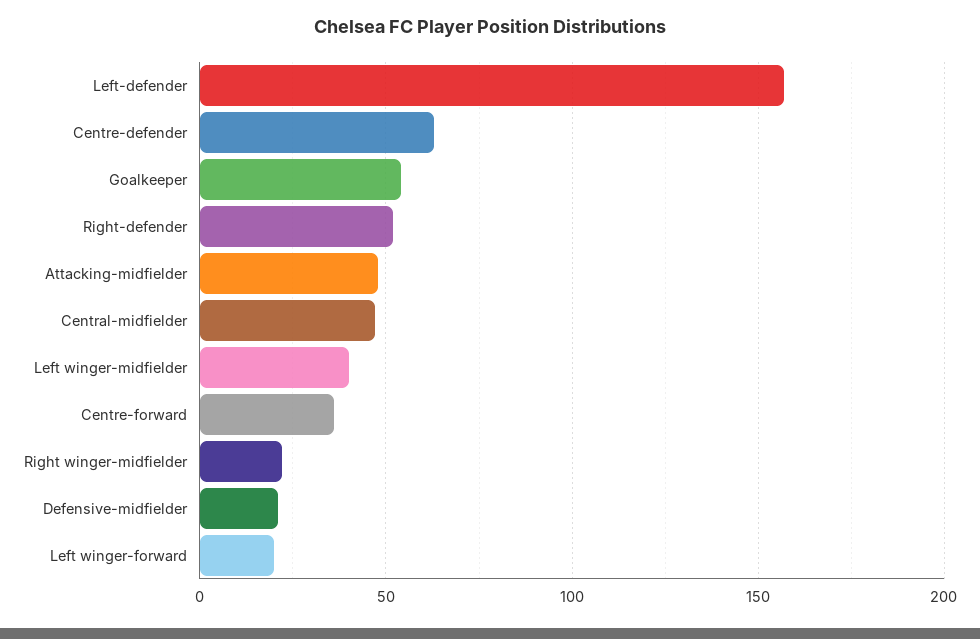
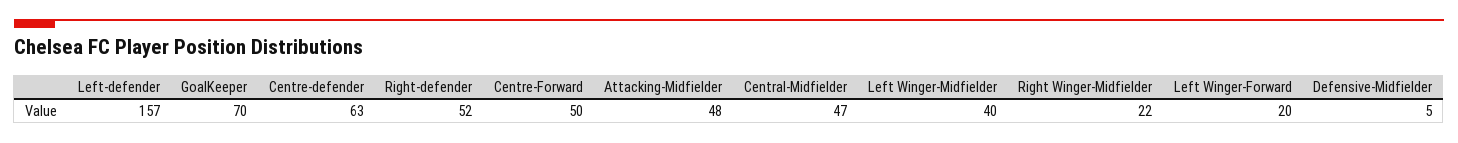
Goalkeeper: 55 -> 70
Centre-forward: 35 -> 50
Defensive-midfielder: 20 -> 5

